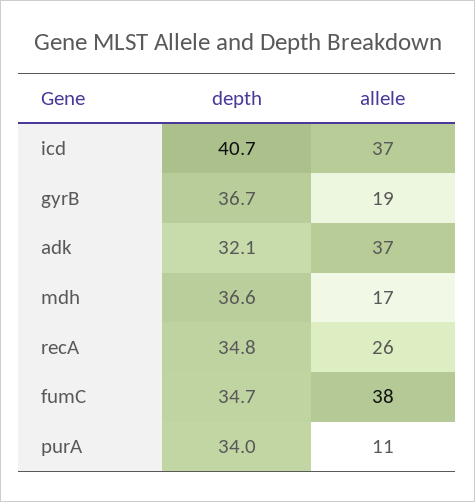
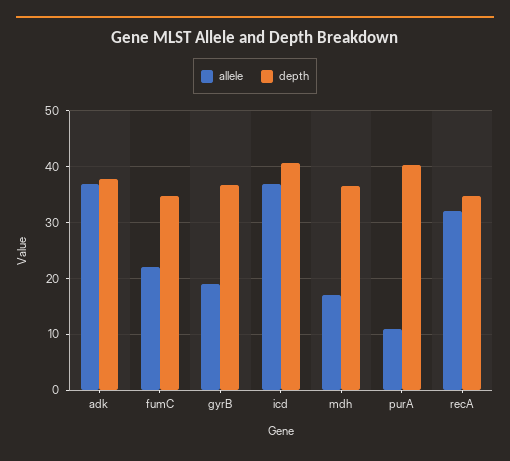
depth, adk: 32.1 -> 38
allele, recA: 26 -> 32
allele, fumC: 38 -> 22
depth, purA: 34 -> 40

